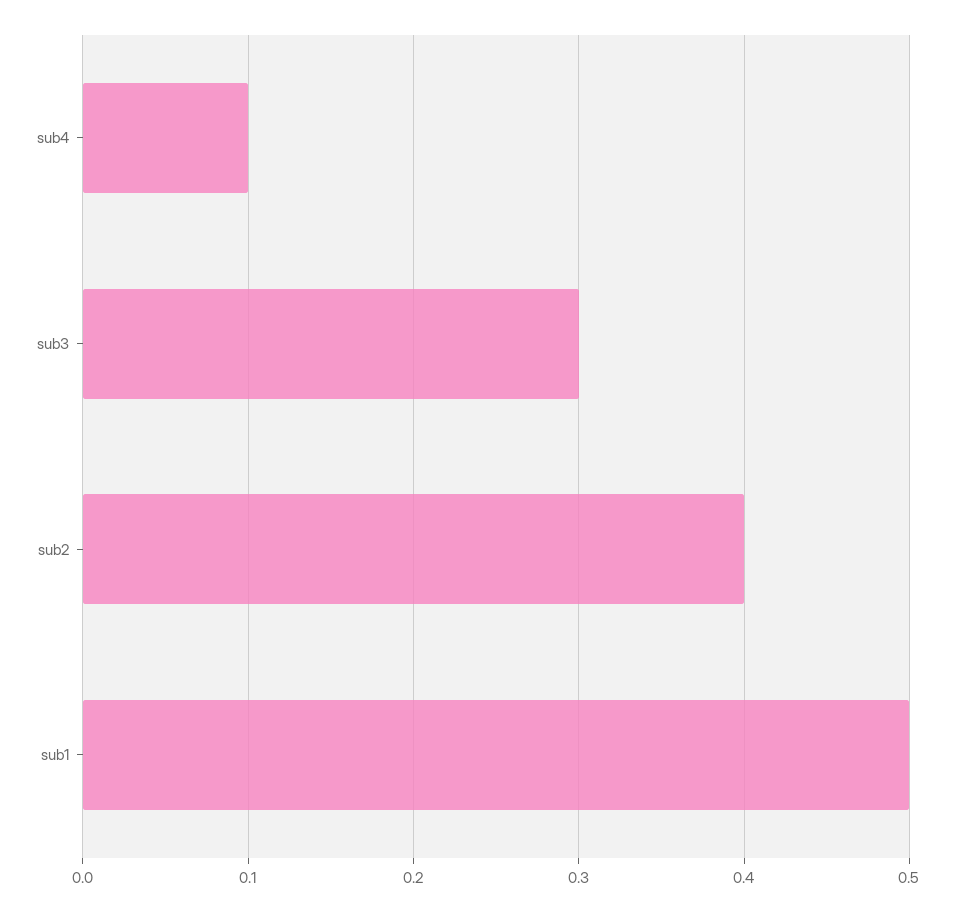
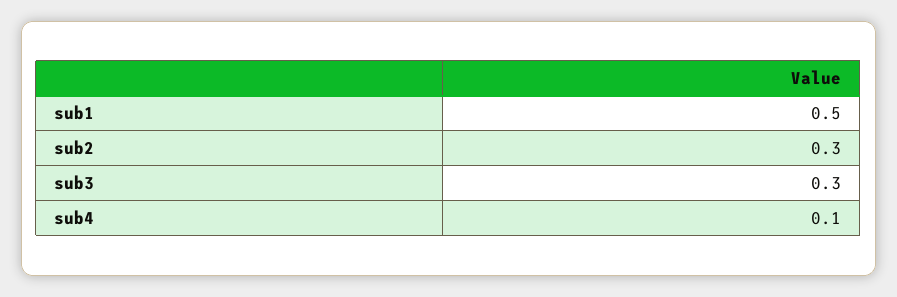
sub2: 0.4 -> 0.3

